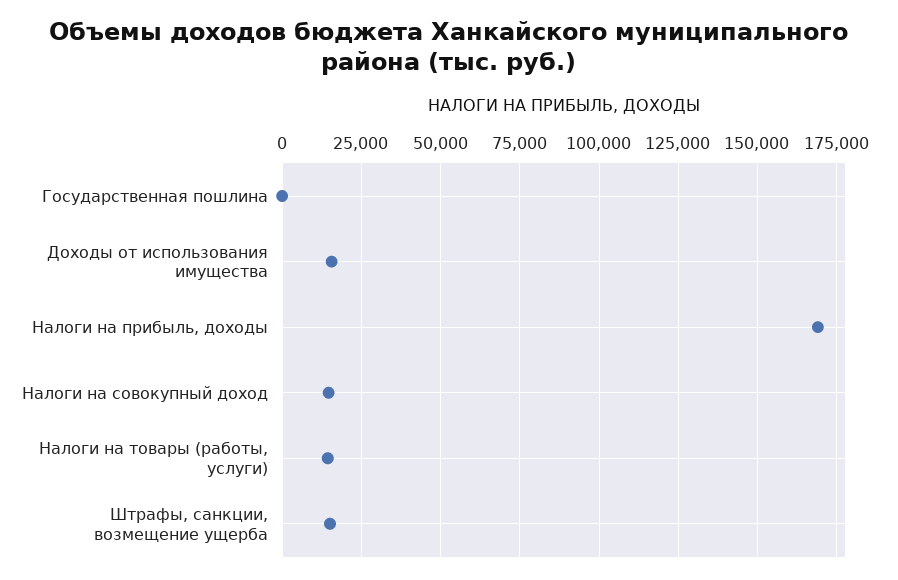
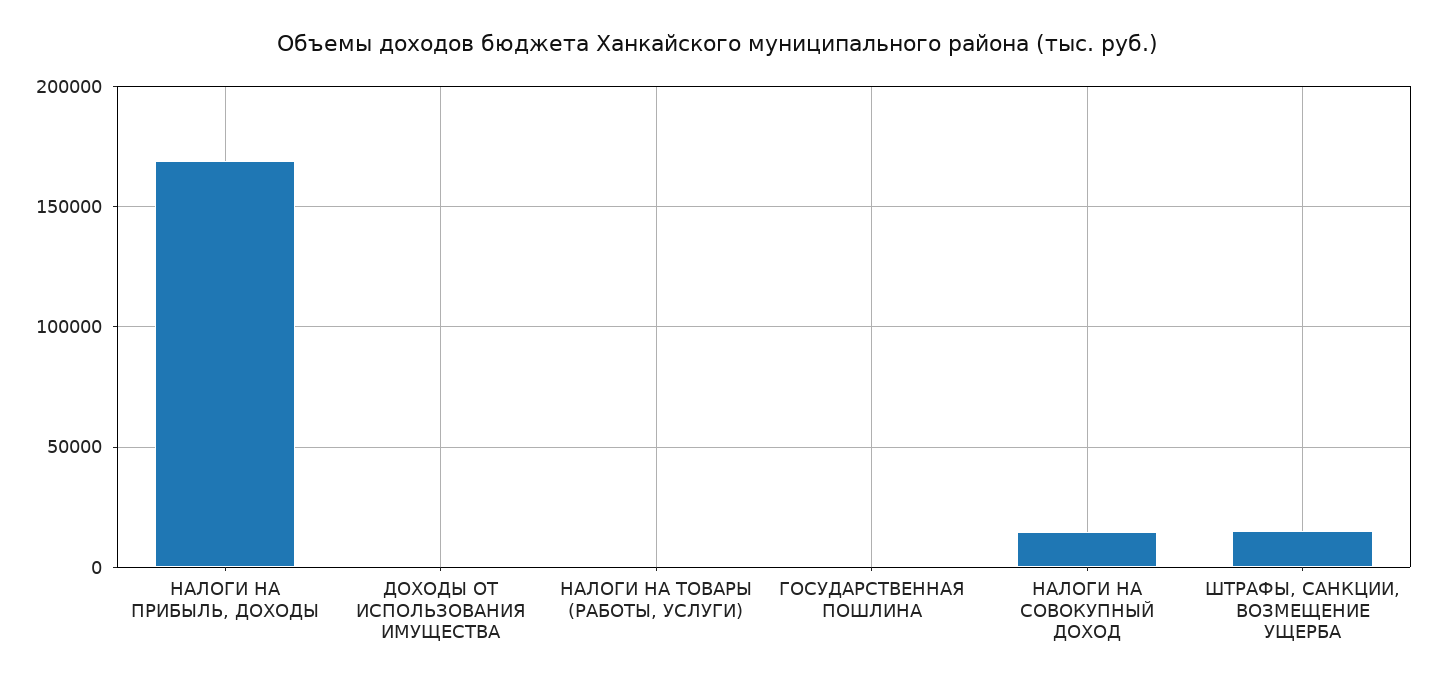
Доходы от использования имущества: 15000 -> 0
Налоги на товары (работы, услуги): 15000 -> 0

